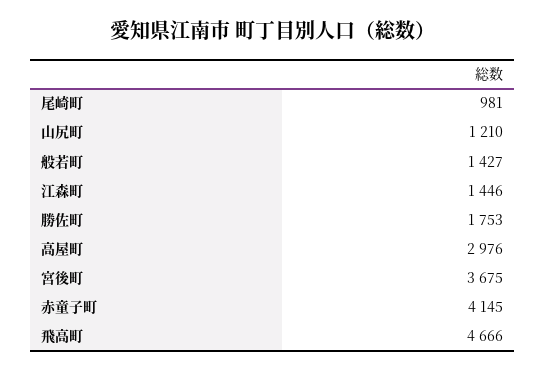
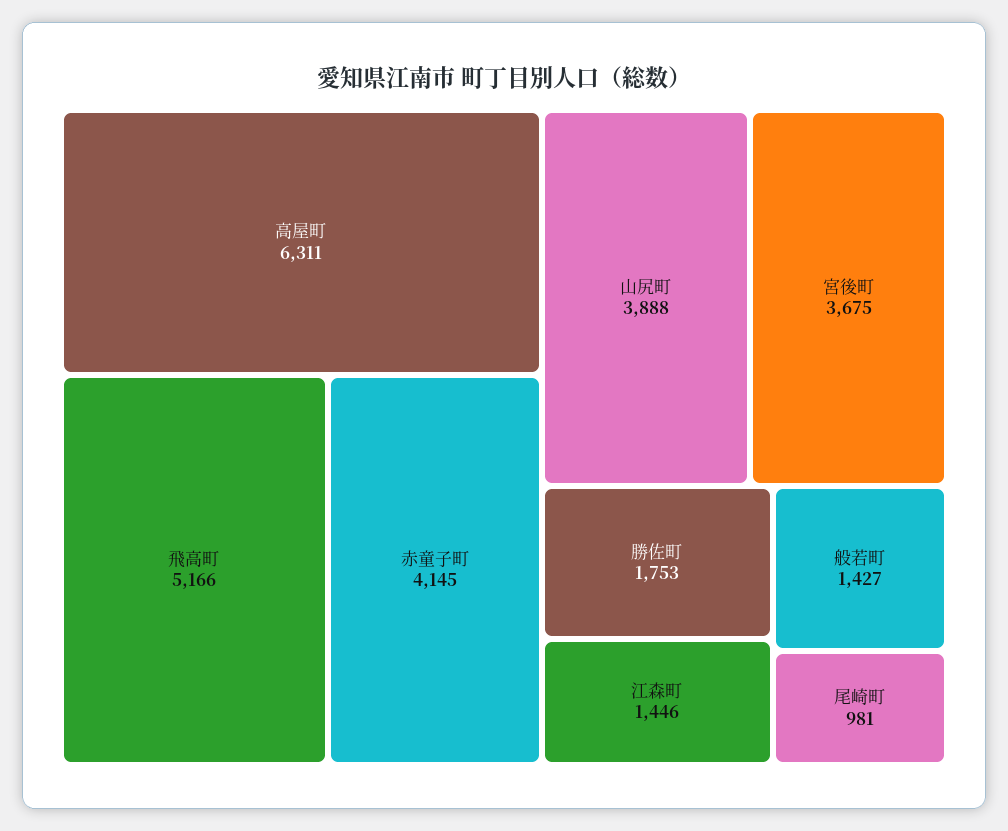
山尻町: 1210 -> 3888
高屋町: 2976 -> 6311
飛高町: 4666 -> 5166

